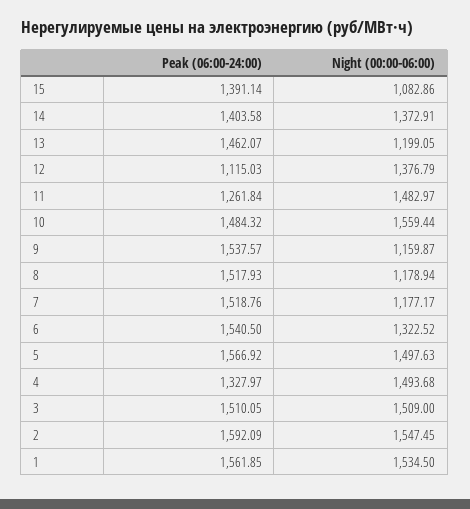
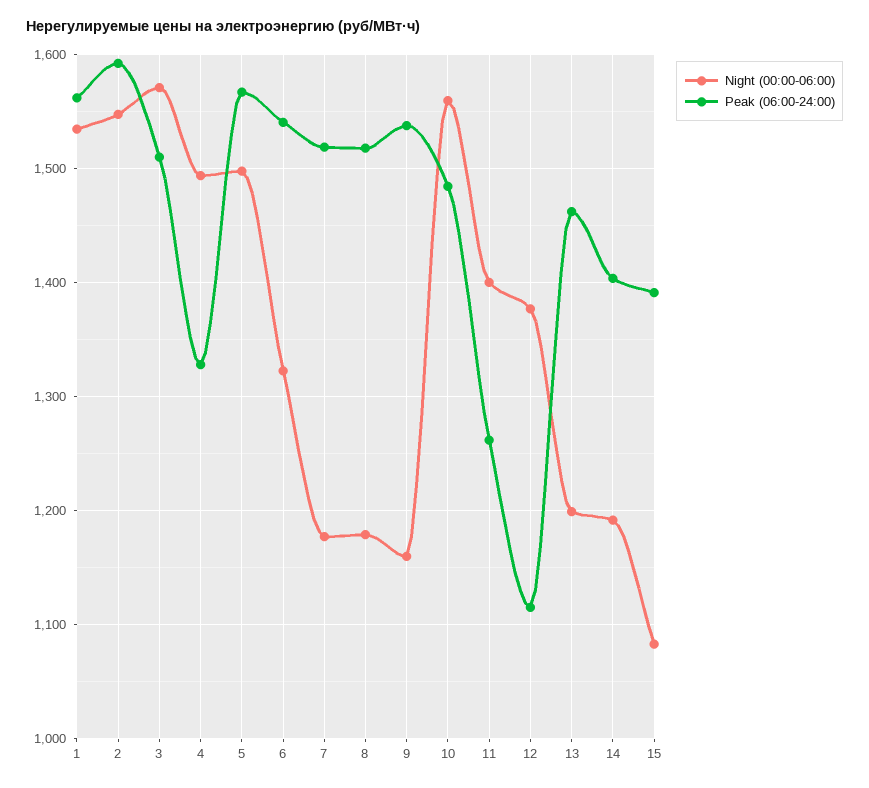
Night (00:00-06:00), 14: 1372.91 -> 1190
Night (00:00-06:00), 11: 1482.97 -> 1400
Night (00:00-06:00), 3: 1509 -> 1570

